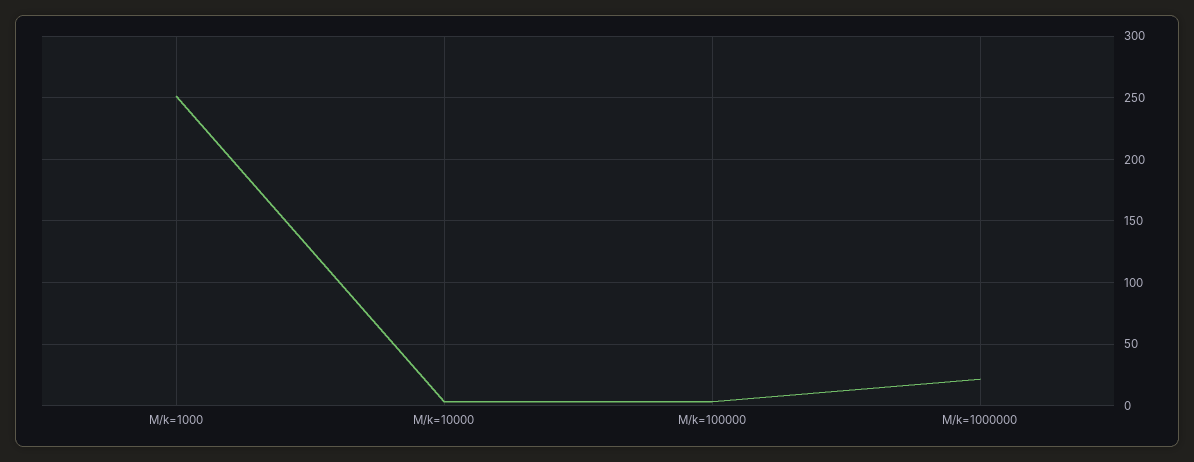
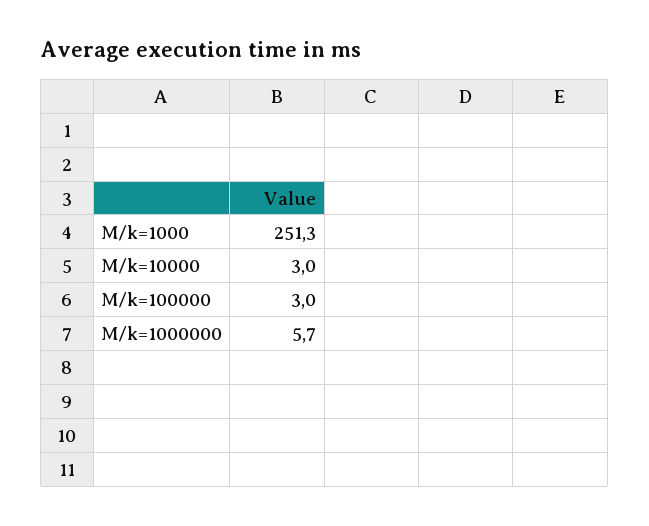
M/k=1000000: 20 -> 5.7

